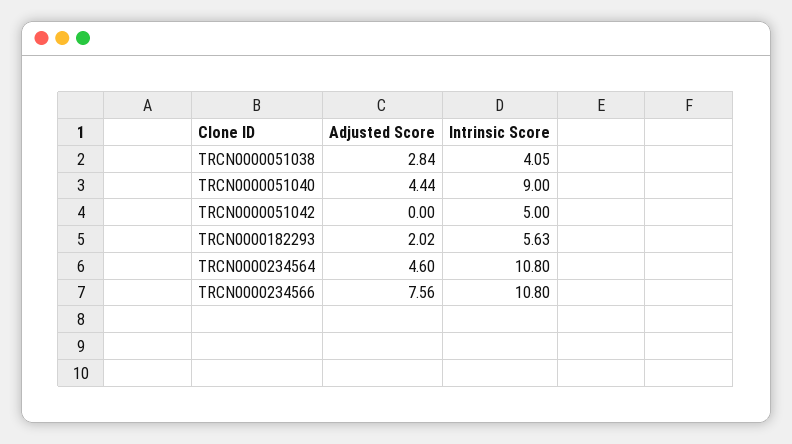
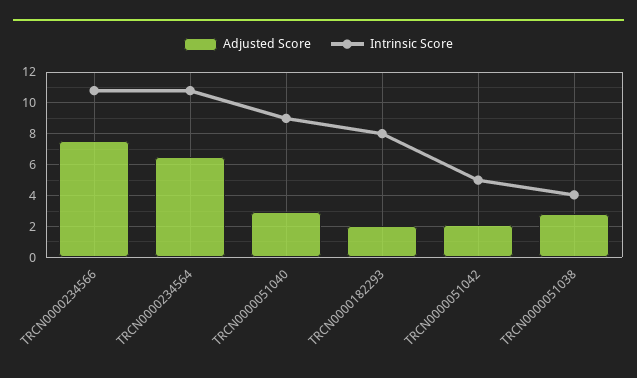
Adjusted Score, TRCN0000051040: 4.44 -> 3
Adjusted Score, TRCN0000051042: 0 -> 2
Intrinsic Score, TRCN0000182293: 5.63 -> 8
Adjusted Score, TRCN0000234564: 4.6 -> 6.5

